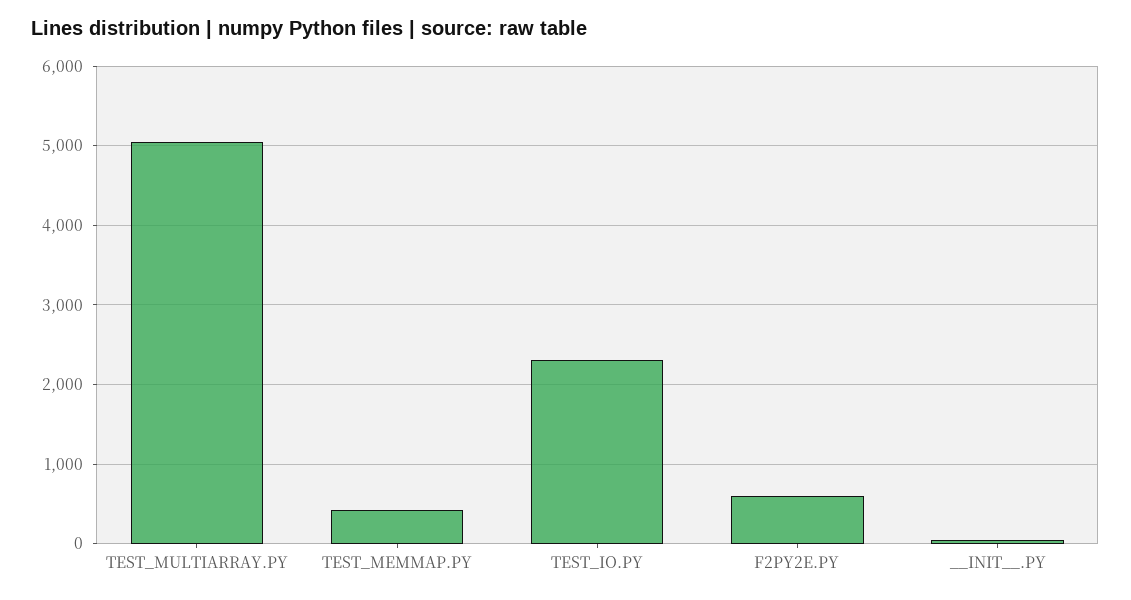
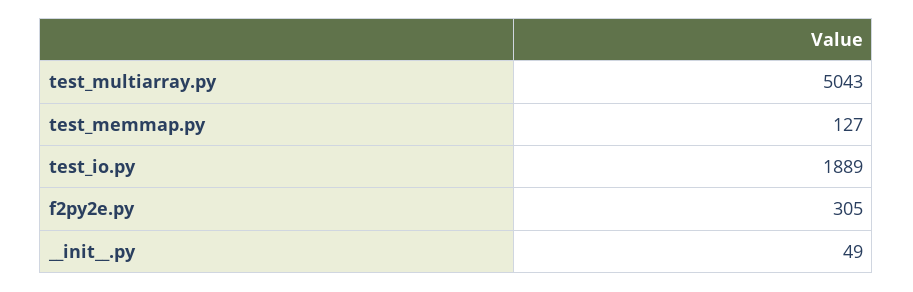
TEST_MEMMAP.PY: 400 -> 127
TEST_IO.PY: 2300 -> 1889
F2PY2E.PY: 600 -> 305

